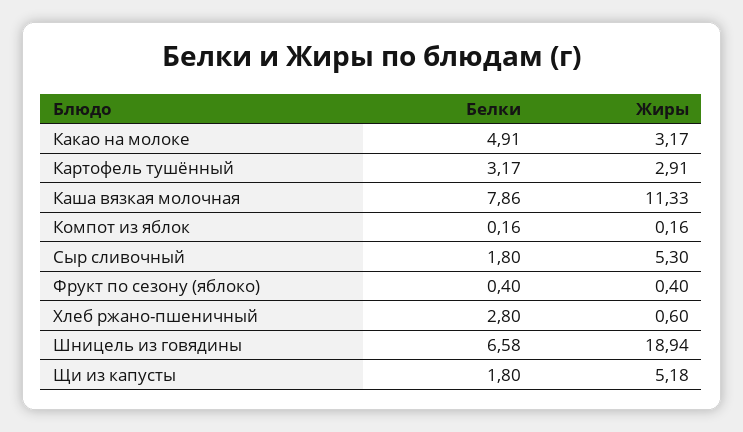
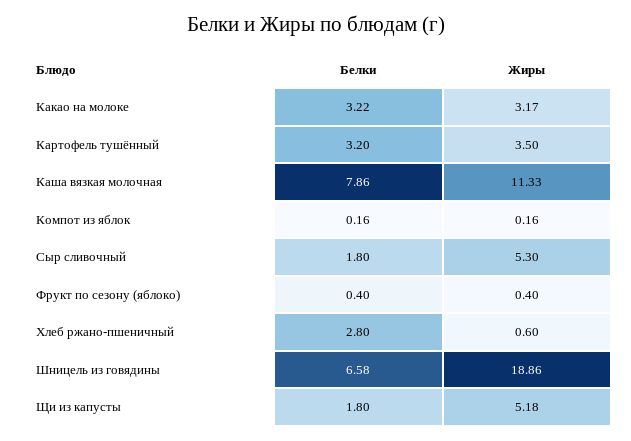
Белки, Какао на молоке: 4.91 -> 3.22
Белки, Картофель тушённый: 3.17 -> 3.2
Жиры, Картофель тушённый: 2.91 -> 3.5
Жиры, Шницель из говядины: 18.94 -> 18.86

